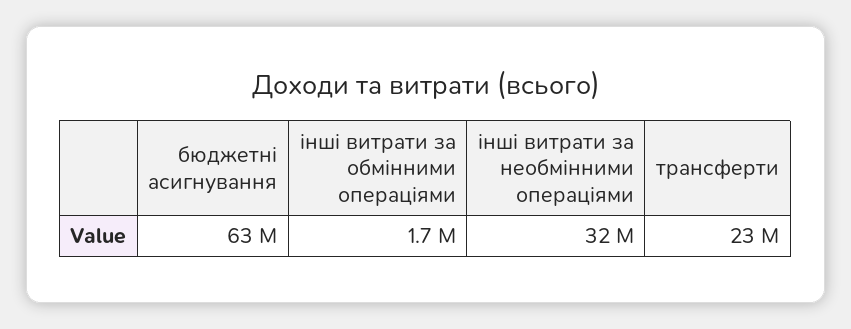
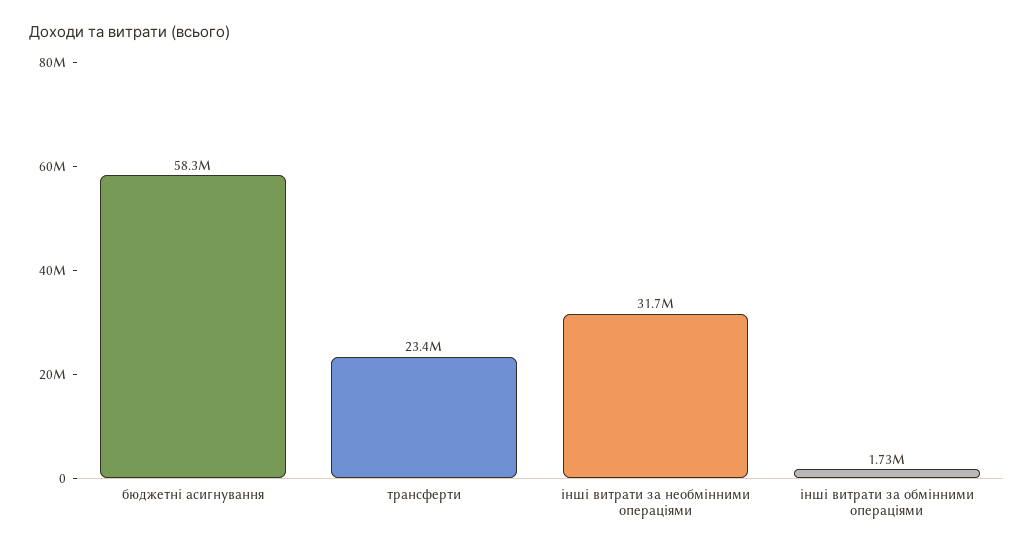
бюджетні асигнування: 63000000 -> 58300000

